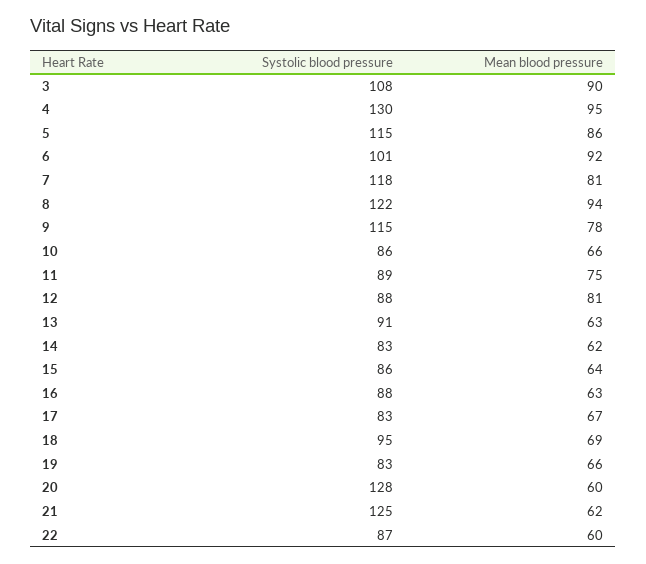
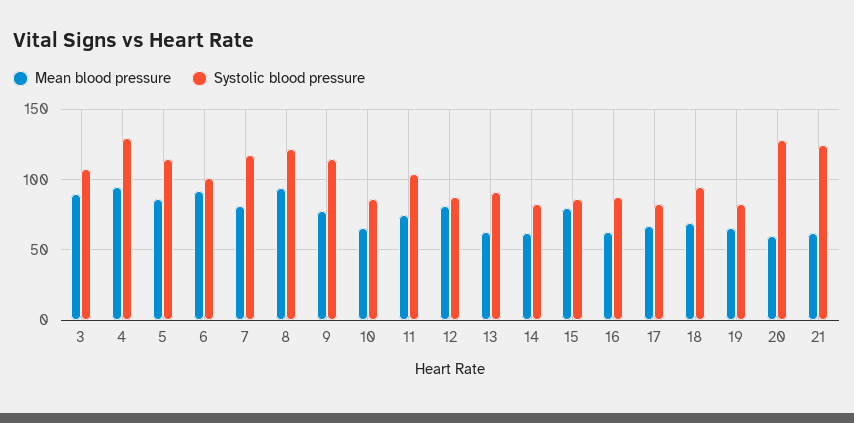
Systolic blood pressure, 11: 89 -> 105
Mean blood pressure, 15: 64 -> 80
Systolic blood pressure, 22: 87 -> none
Mean blood pressure, 22: 60 -> none

